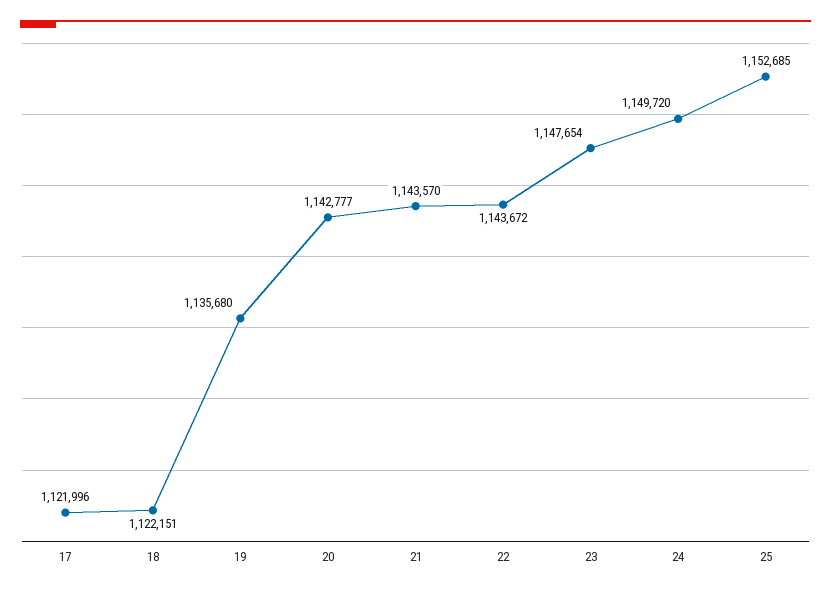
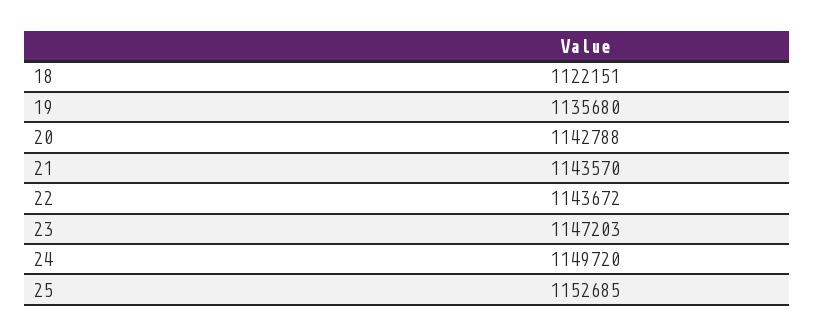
17: 1121996 -> none
20: 1142777 -> 1142788
23: 1147654 -> 1147203

